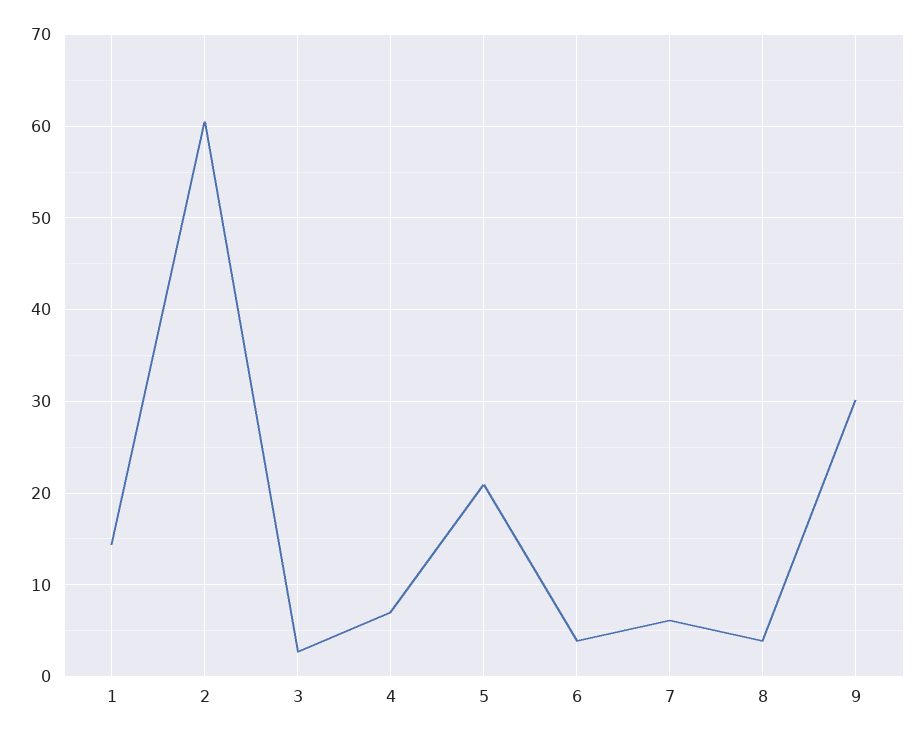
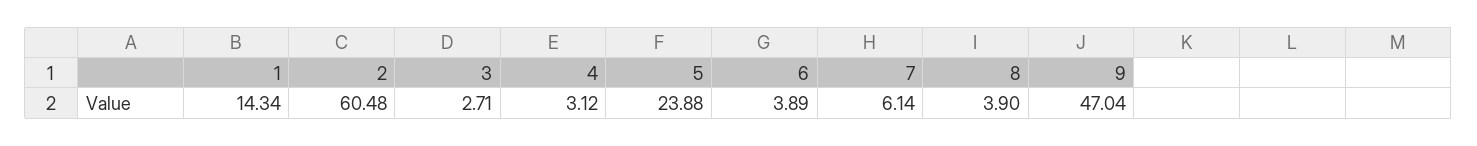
4: 7 -> 3.12
5: 21 -> 23.88
9: 30 -> 47.04

